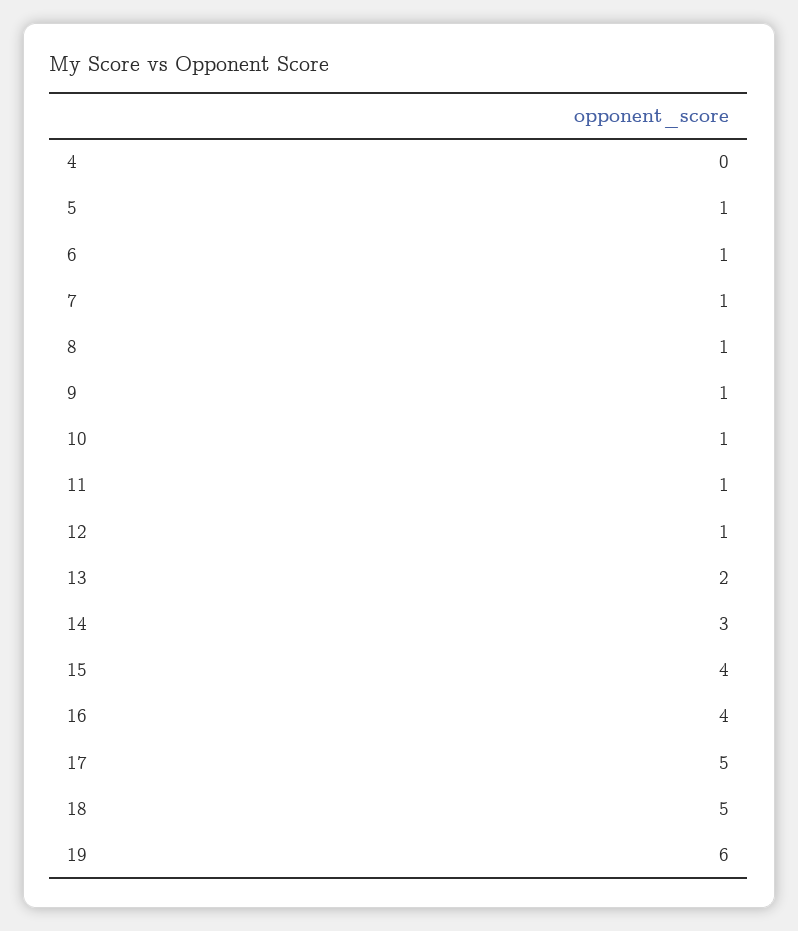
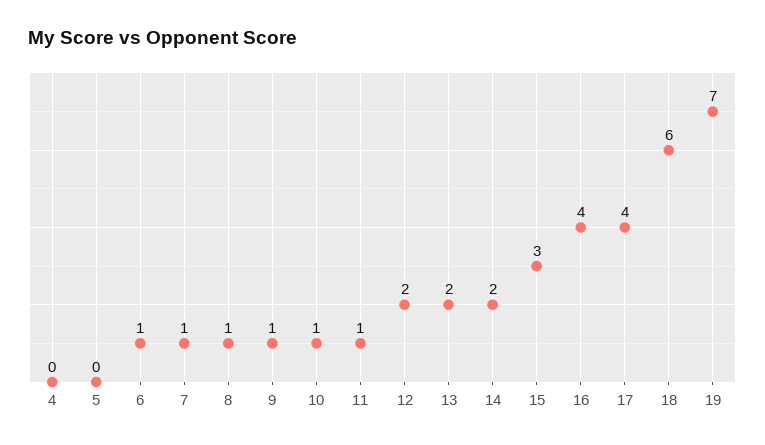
5: 1 -> 0
12: 1 -> 2
14: 3 -> 2
15: 4 -> 3
17: 5 -> 4
18: 5 -> 6
19: 6 -> 7

